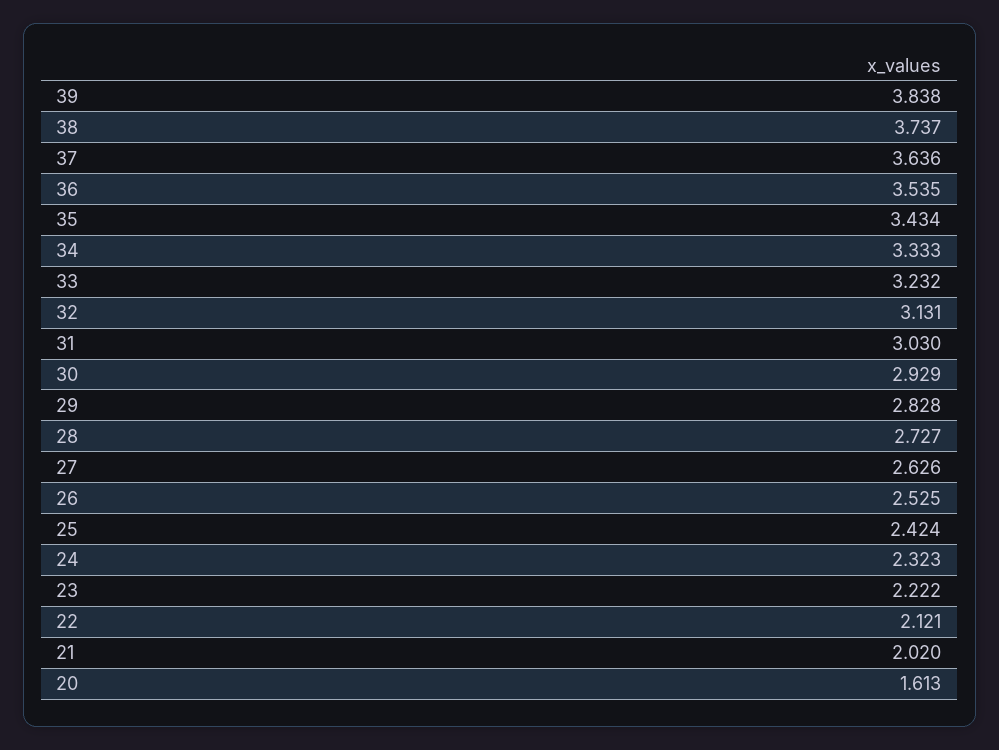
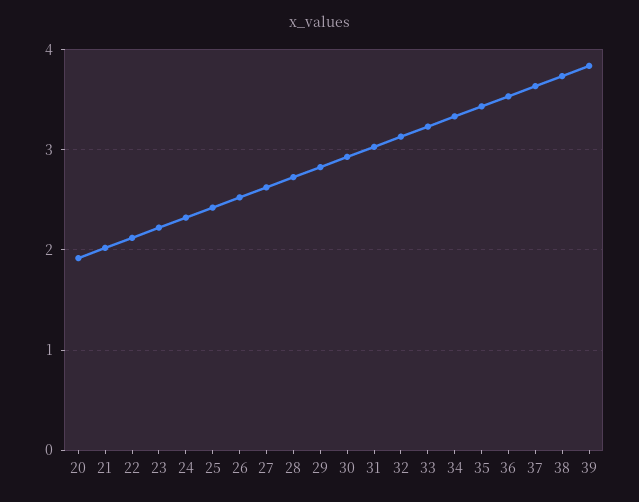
20: 1.613 -> 1.9

